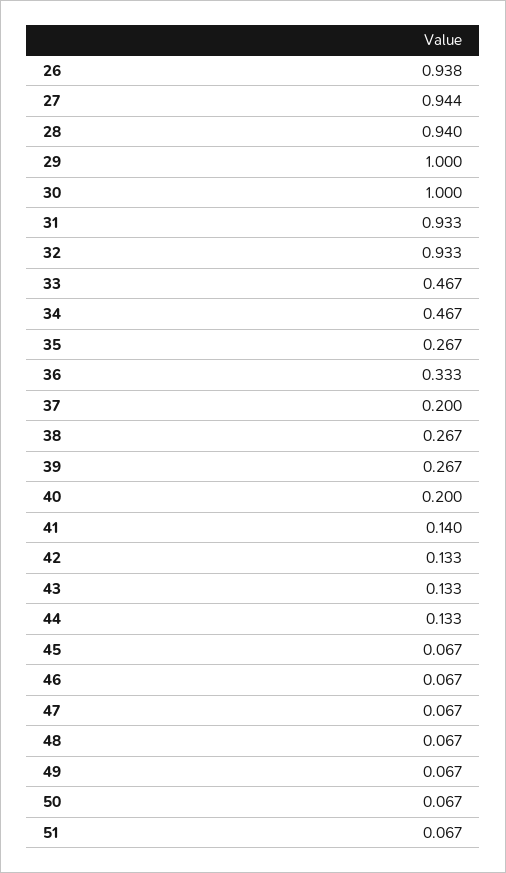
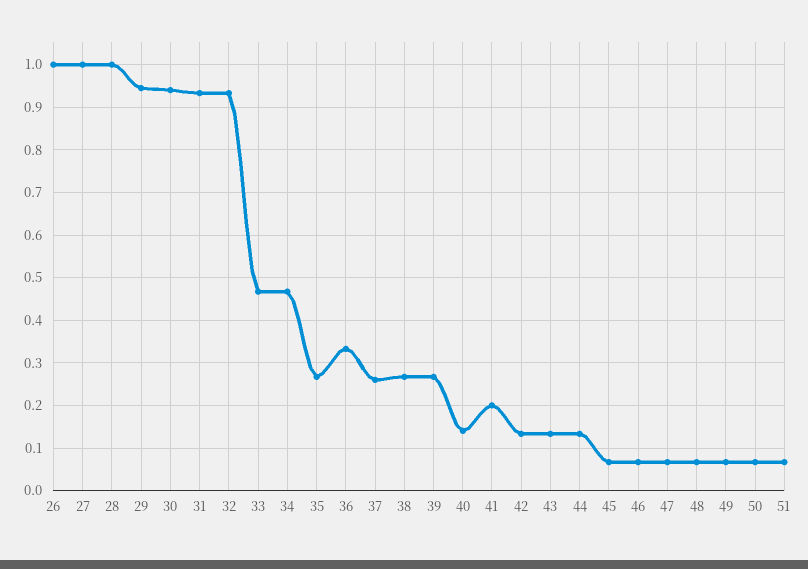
26: 0.938 -> 1
27: 0.944 -> 1
28: 0.94 -> 1
29: 1 -> 0.94
30: 1 -> 0.94
37: 0.2 -> 0.26
40: 0.2 -> 0.14
41: 0.14 -> 0.2

